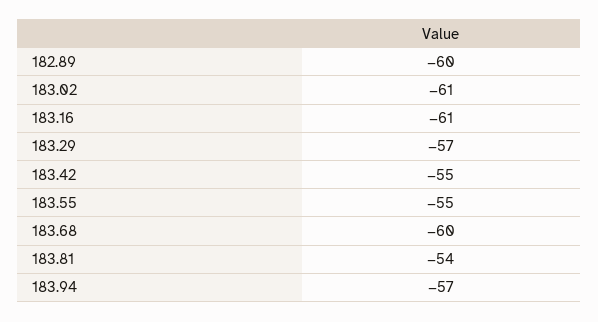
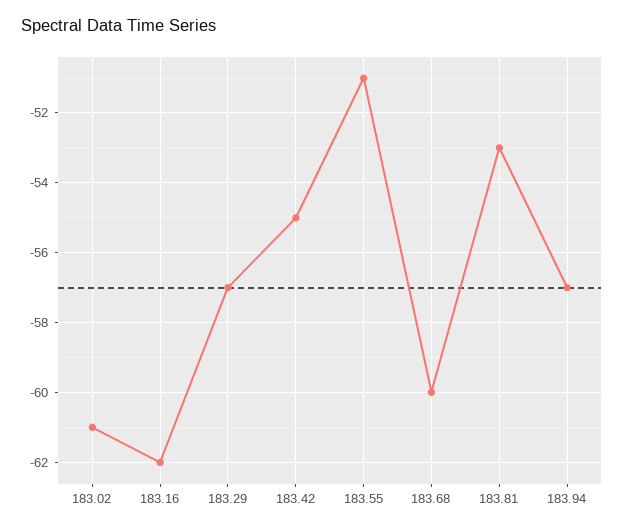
182.89: -60 -> none
183.16: -61 -> -62
183.55: -55 -> -51
183.81: -54 -> -53

